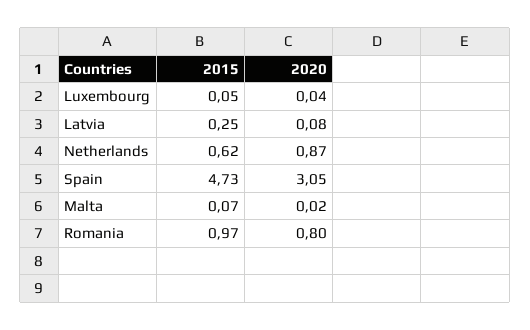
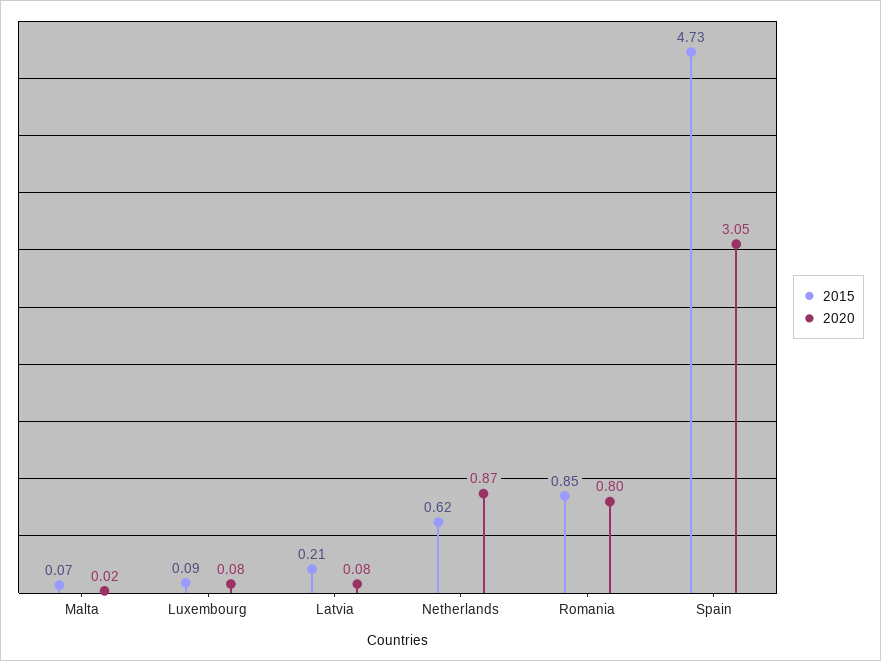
2015, Luxembourg: 0.05 -> 0.09
2020, Luxembourg: 0.04 -> 0.08
2015, Latvia: 0.25 -> 0.21
2015, Romania: 0.97 -> 0.85

